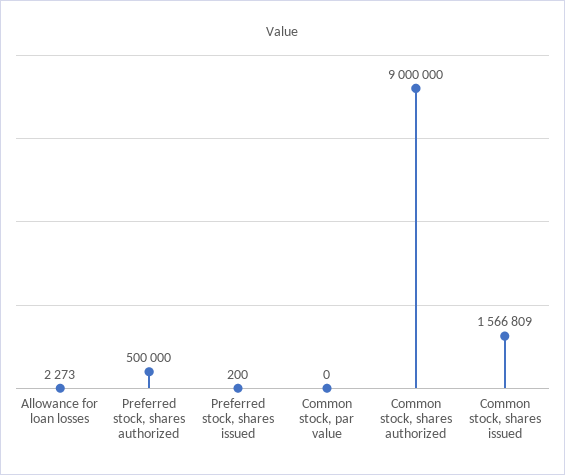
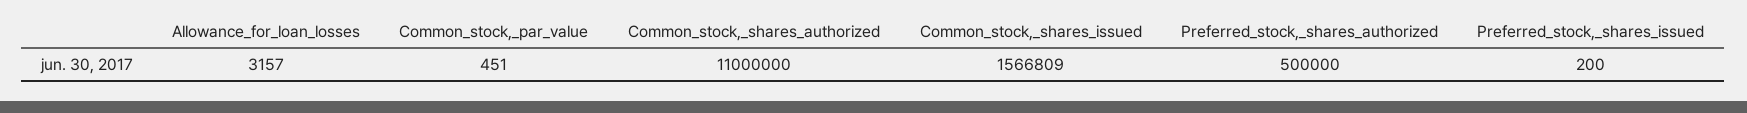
Allowance for loan losses: 2273 -> 3157
Common stock, par value: 0 -> 451
Common stock, shares authorized: 9000000 -> 11000000

